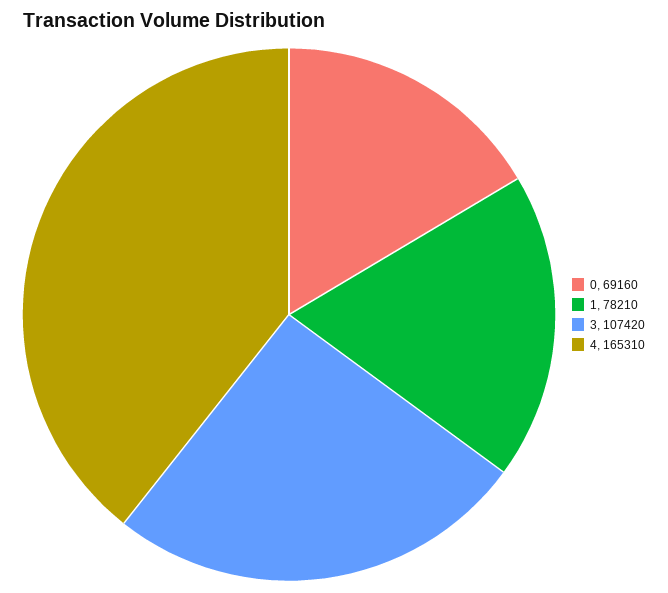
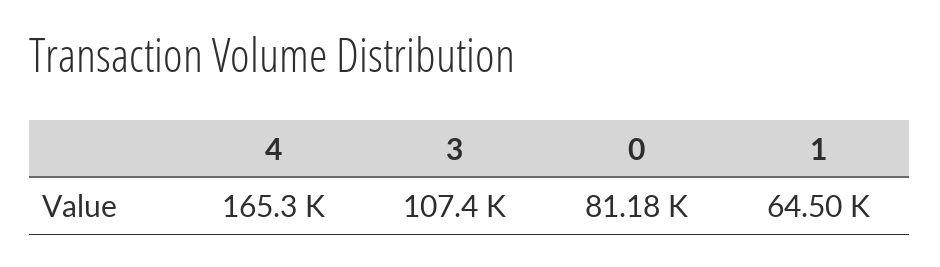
0: 69160 -> 81180
1: 78210 -> 64500

